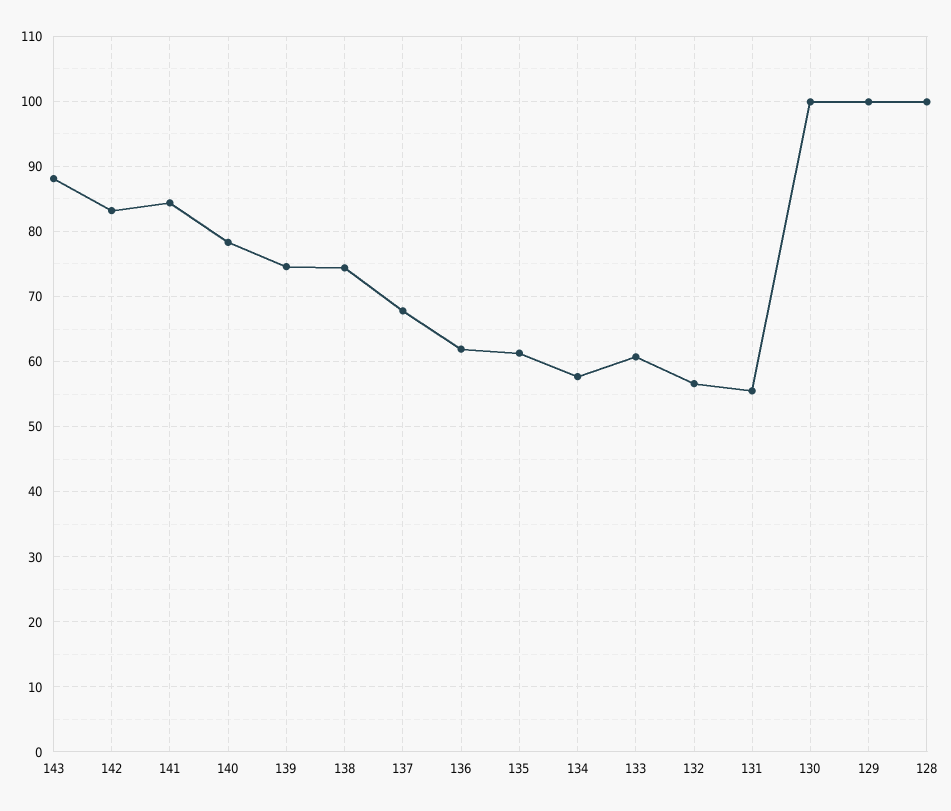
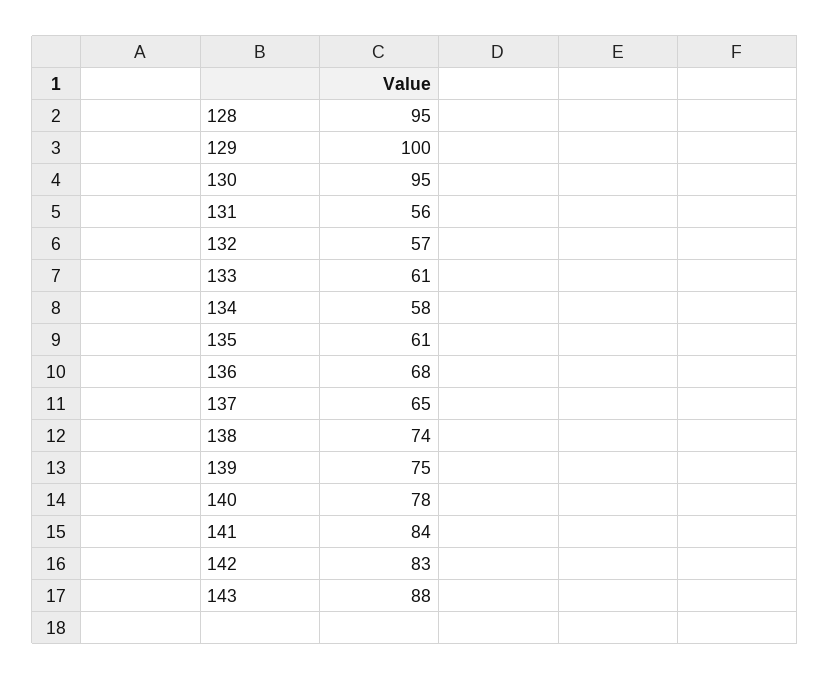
137: 68 -> 65
136: 62 -> 68
130: 100 -> 95
128: 100 -> 95

